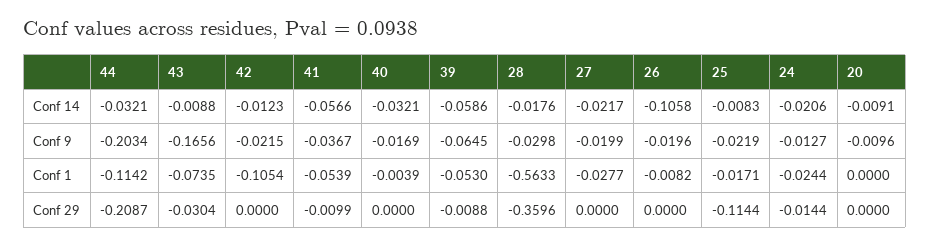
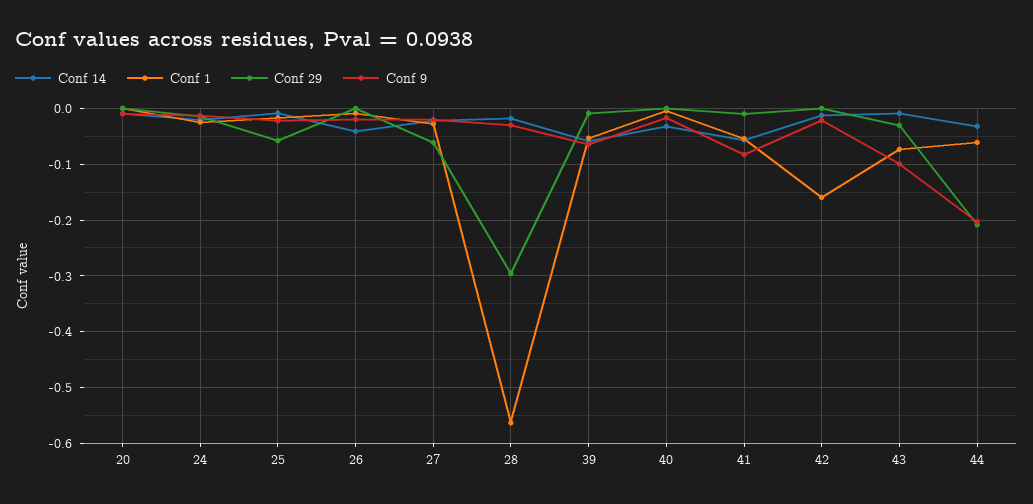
Conf 14, 26: -0.1058 -> -0.04
Conf 9, 43: -0.1656 -> -0.1
Conf 9, 41: -0.0367 -> -0.08
Conf 1, 44: -0.1142 -> -0.06
Conf 1, 42: -0.1054 -> -0.16
Conf 29, 28: -0.3596 -> -0.3
Conf 29, 27: 0 -> -0.06
Conf 29, 25: -0.1144 -> -0.06

